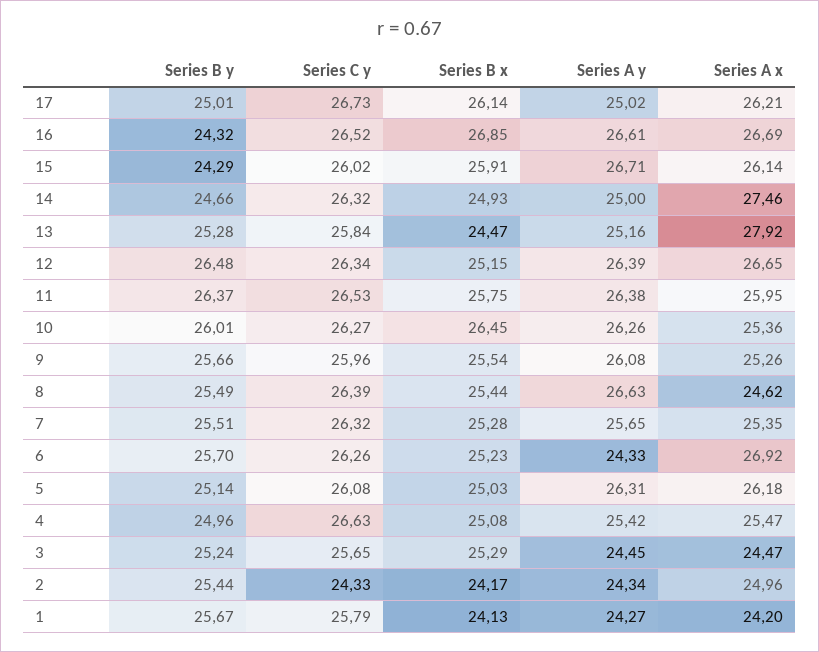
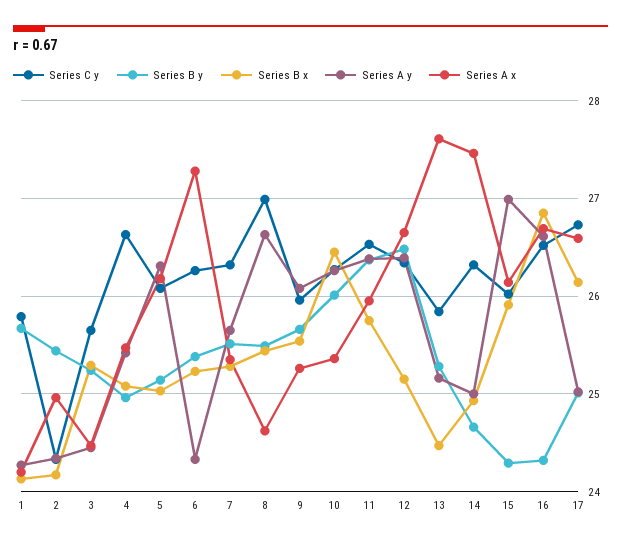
Series A x, 17: 26.21 -> 26.6
Series A y, 15: 26.71 -> 27
Series A x, 13: 27.92 -> 27.6
Series C y, 8: 26.39 -> 27
Series B y, 6: 25.7 -> 25.4
Series A x, 6: 26.92 -> 27.3

